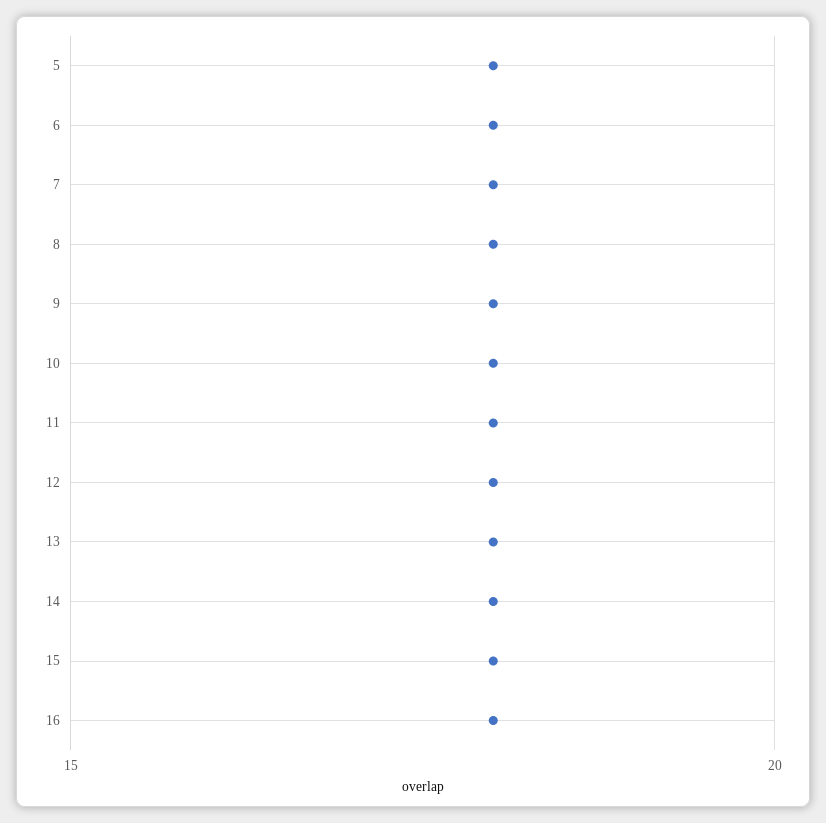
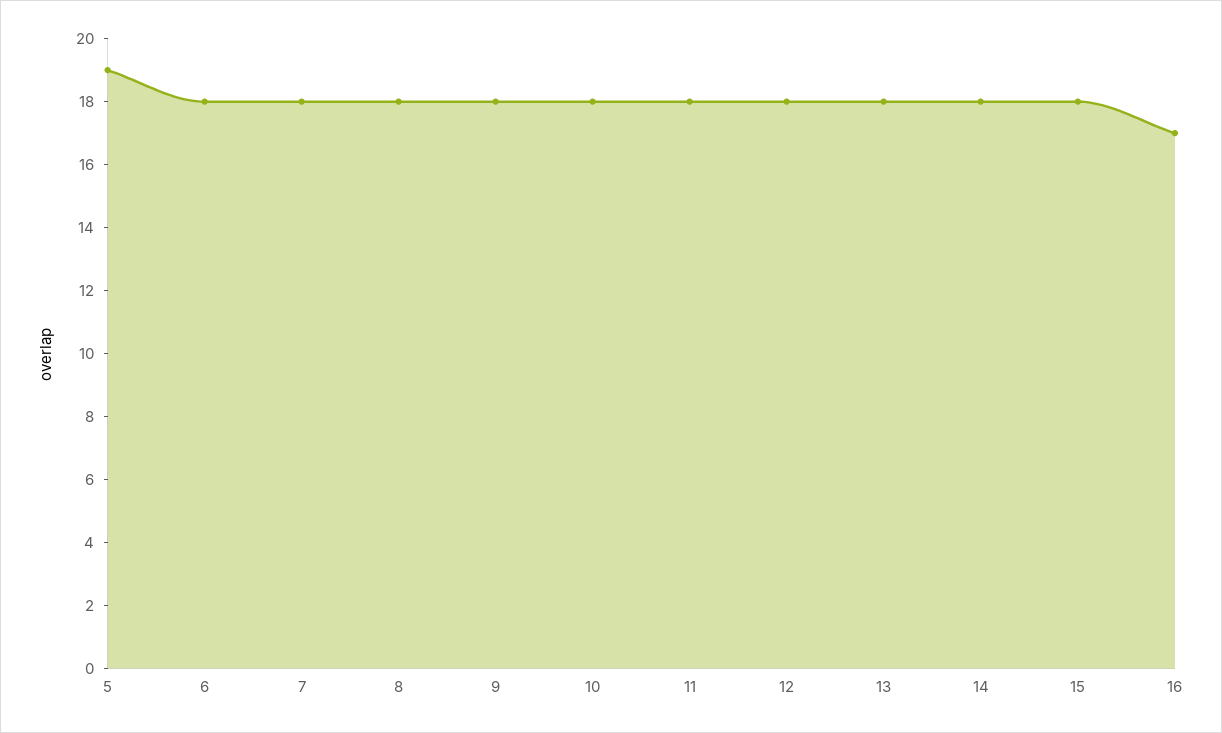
5: 18 -> 19
16: 18 -> 17

